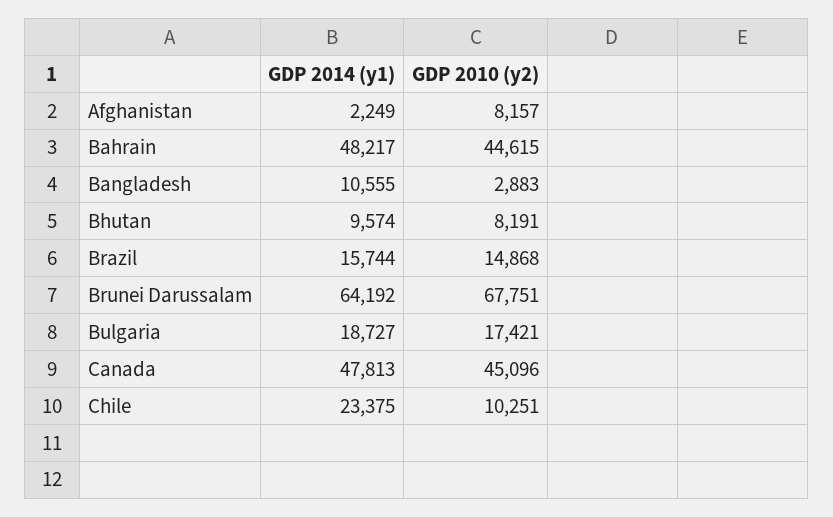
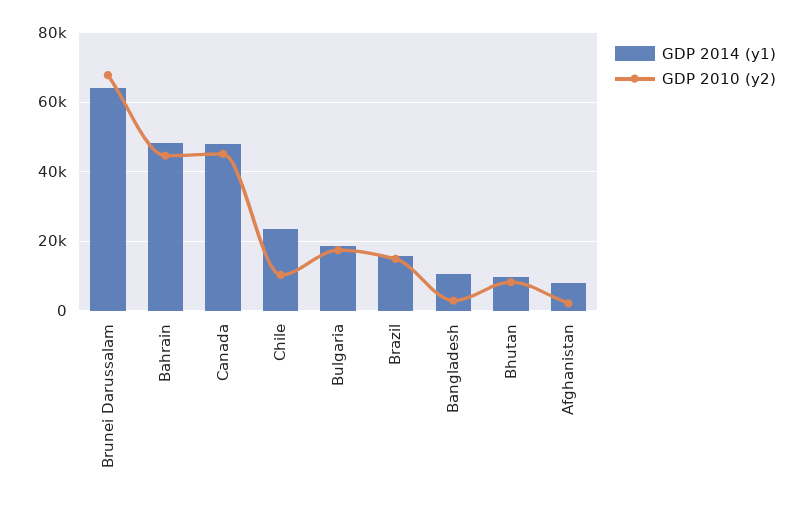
GDP 2014 (y1), Afghanistan: 2249 -> 8000
GDP 2010 (y2), Afghanistan: 8157 -> 2000

